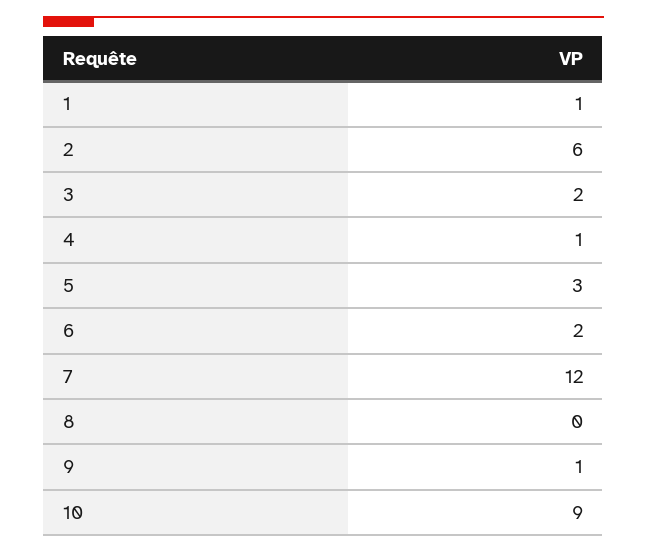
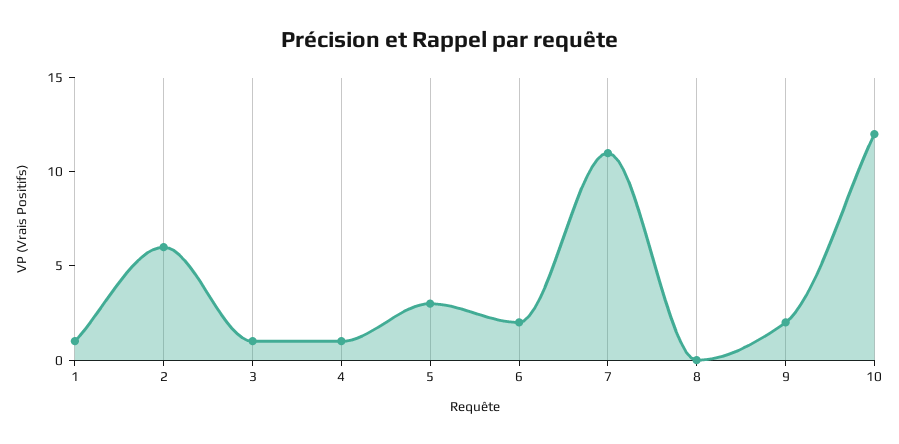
3: 2 -> 1
7: 12 -> 11
9: 1 -> 2
10: 9 -> 12

